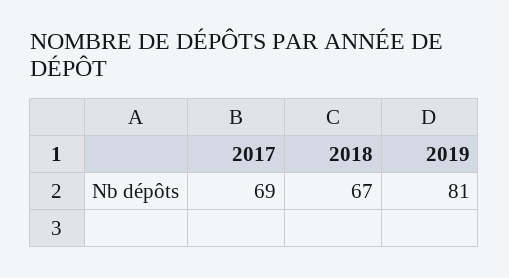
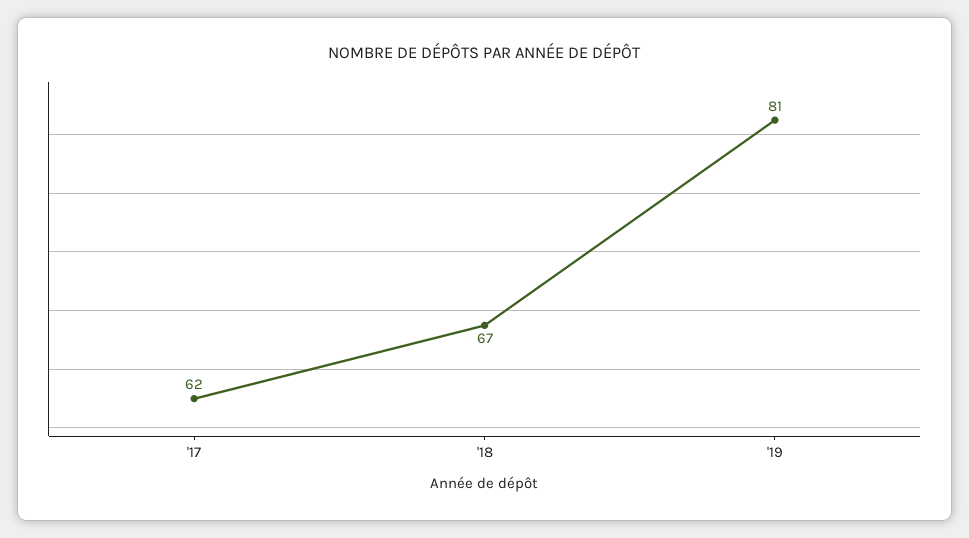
2017: 69 -> 62

